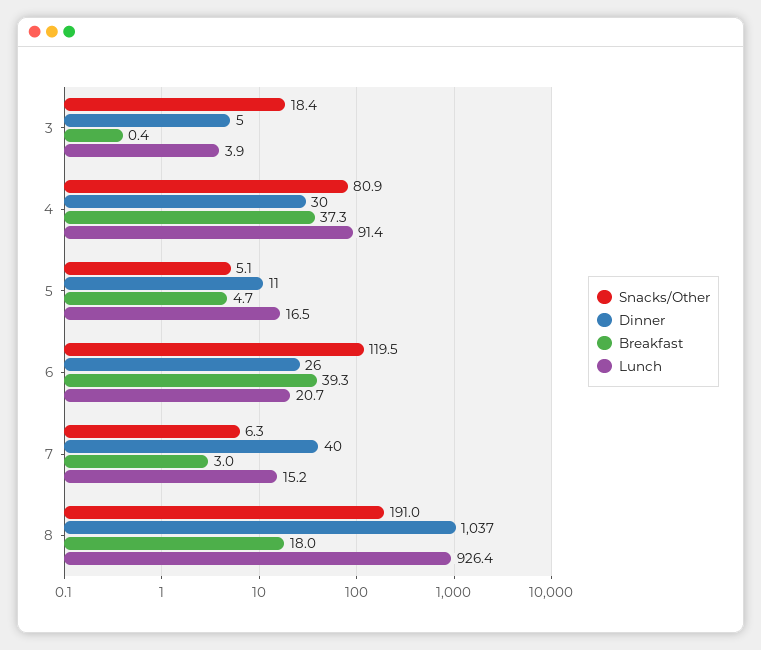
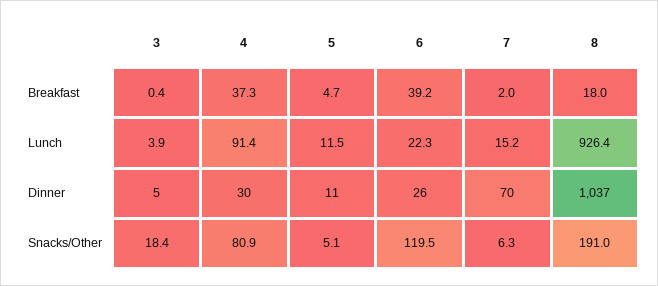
Lunch, 5: 16.5 -> 11.5
Breakfast, 6: 39.3 -> 39.2
Lunch, 6: 20.7 -> 22.3
Dinner, 7: 40 -> 70
Breakfast, 7: 3 -> 2

